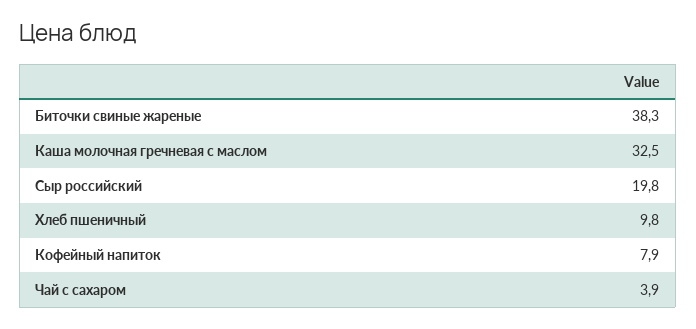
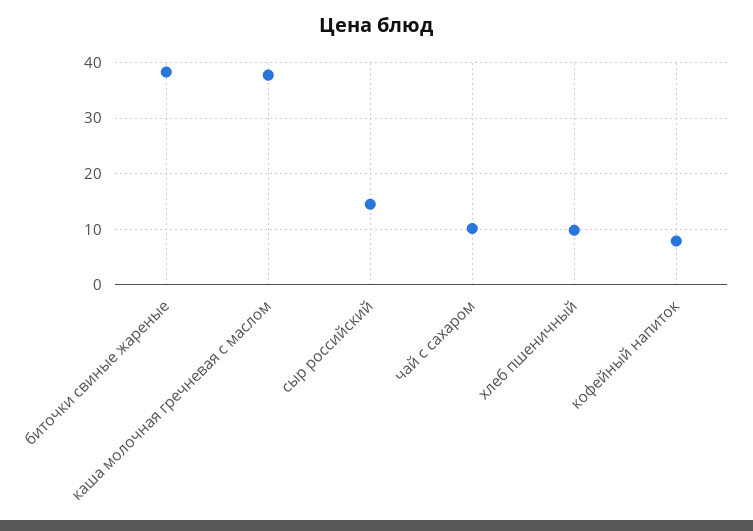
Каша молочная гречневая с маслом: 32.5 -> 38
Сыр российский: 19.8 -> 14
Чай с сахаром: 3.9 -> 10

